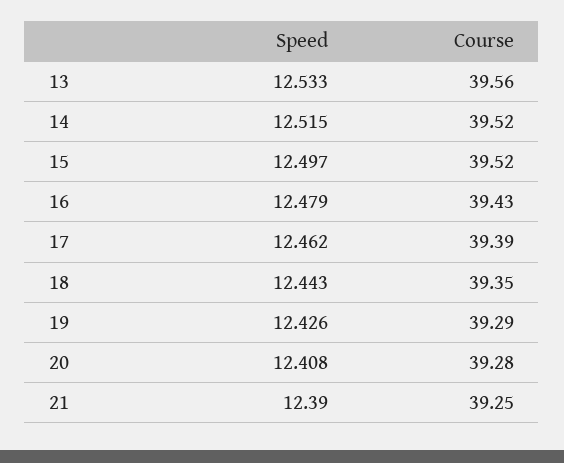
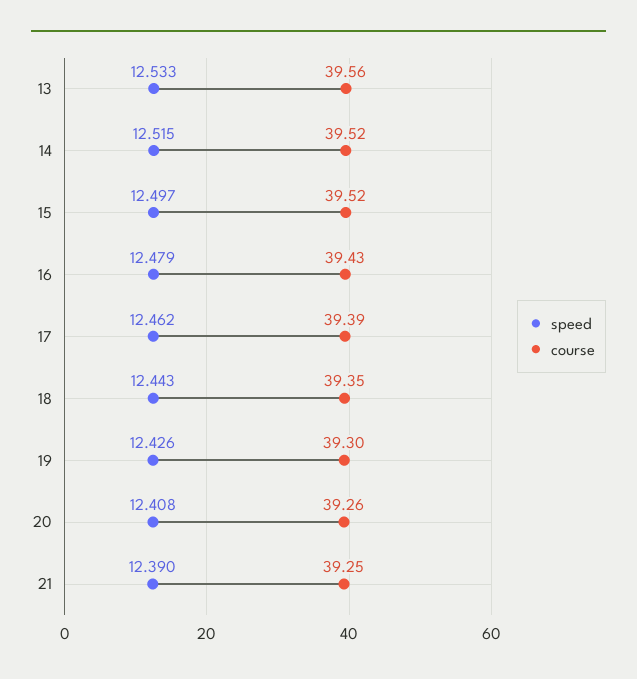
Course, 19: 39.29 -> 39.3
Course, 20: 39.28 -> 39.26

